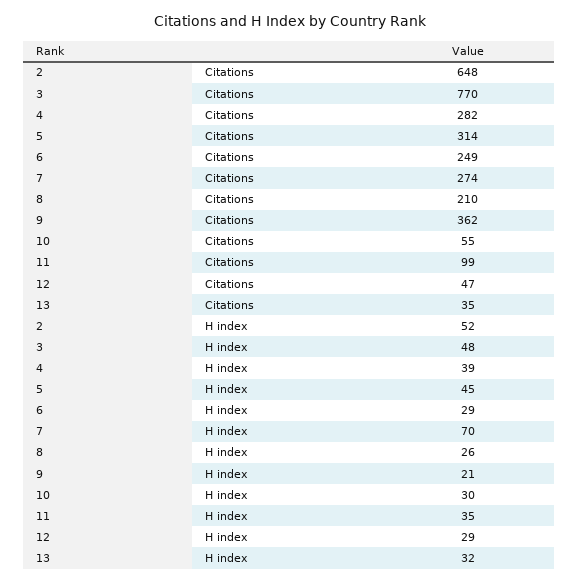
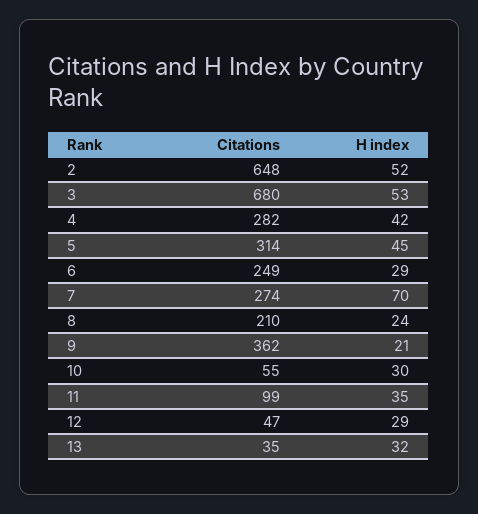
3, Citations: 770 -> 680
3, H index: 48 -> 53
4, H index: 39 -> 42
8, H index: 26 -> 24

